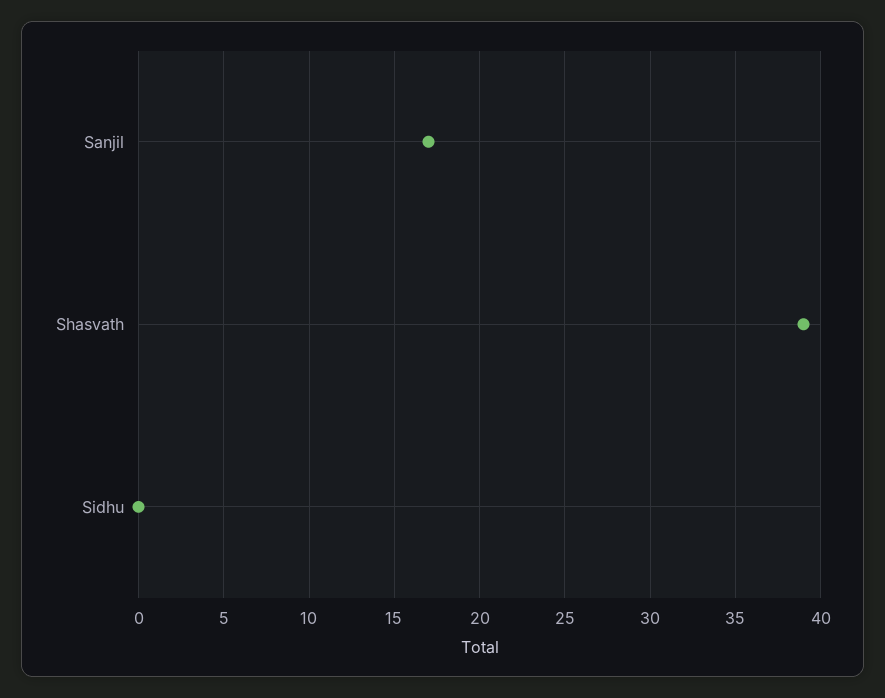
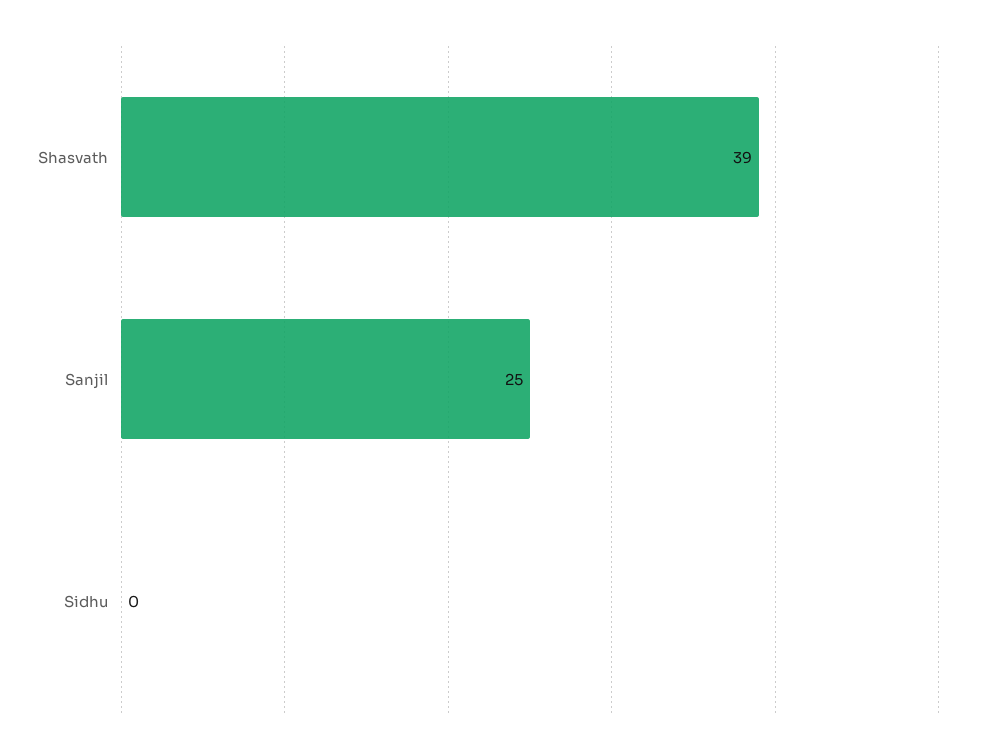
Sanjil: 17 -> 25

